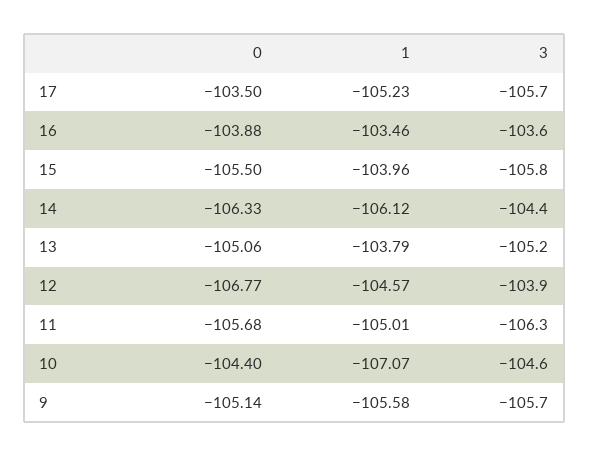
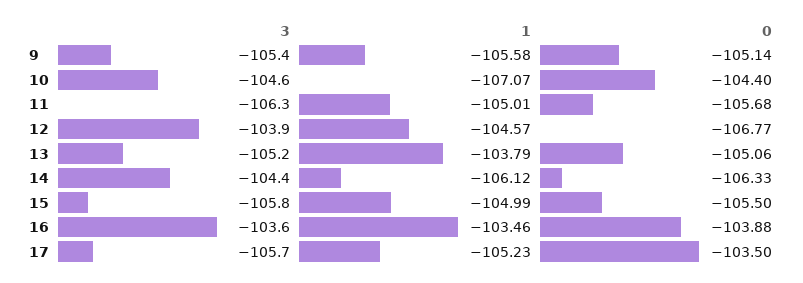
1, 15: -103.96 -> -104.99
3, 9: -105.7 -> -105.4

